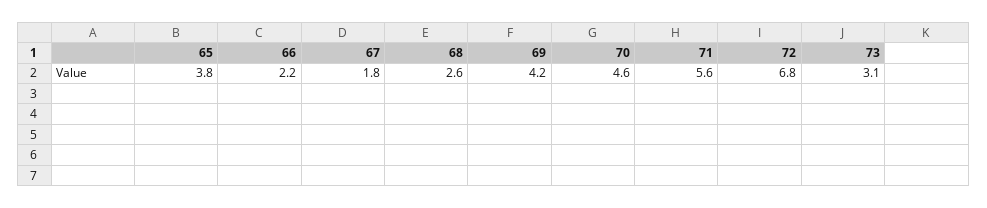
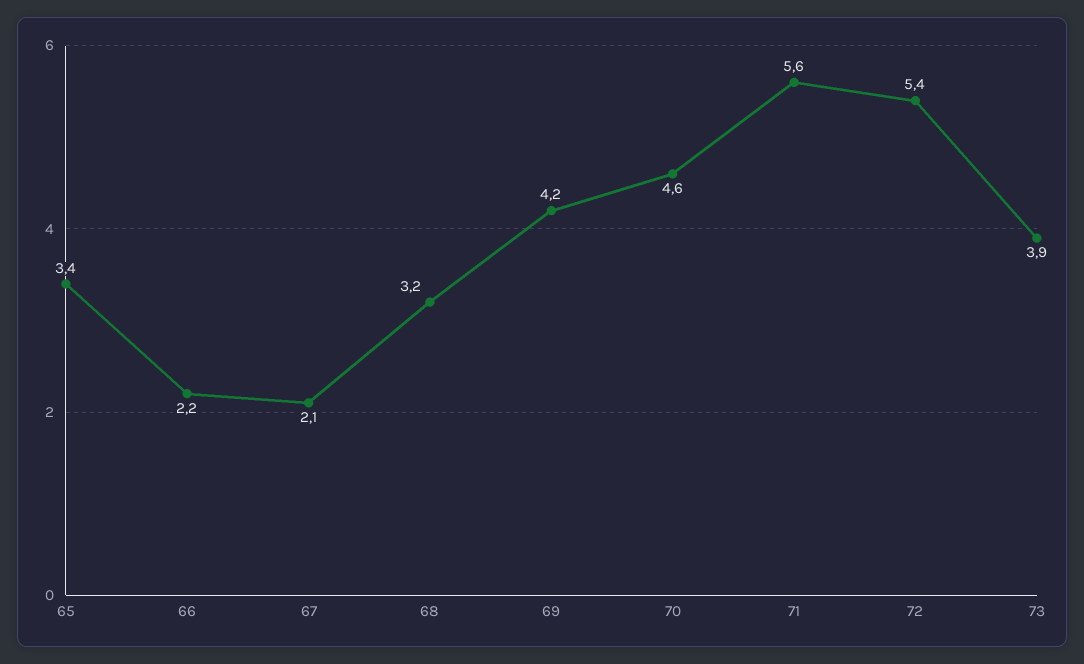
65: 3.8 -> 3.4
67: 1.8 -> 2.1
68: 2.6 -> 3.2
72: 6.8 -> 5.4
73: 3.1 -> 3.9

